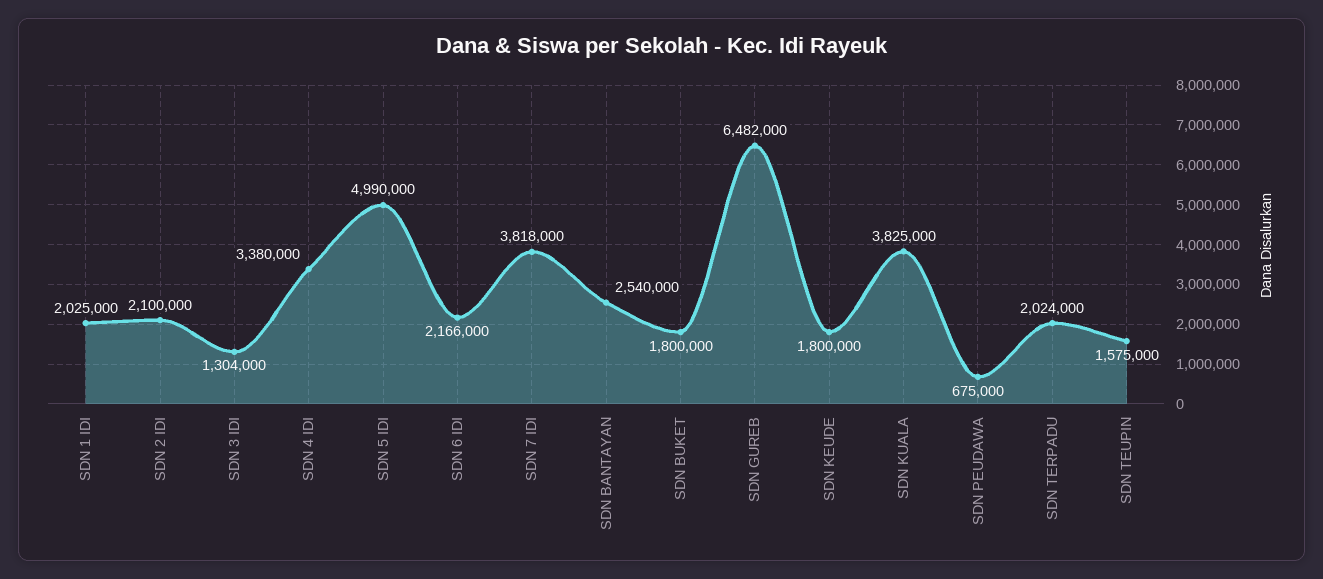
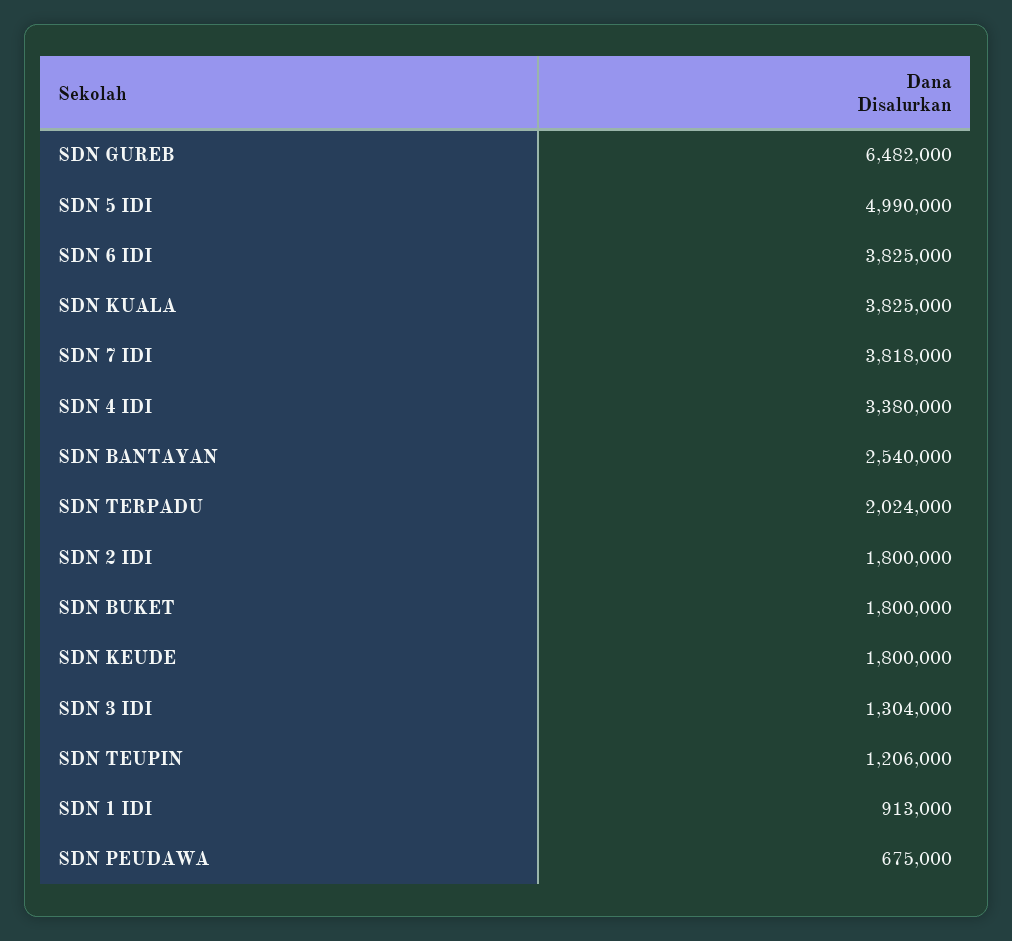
SDN 1 IDI: 2025000 -> 913000
SDN 2 IDI: 2100000 -> 1800000
SDN 6 IDI: 2166000 -> 3825000
SDN TEUPIN: 1575000 -> 1206000

